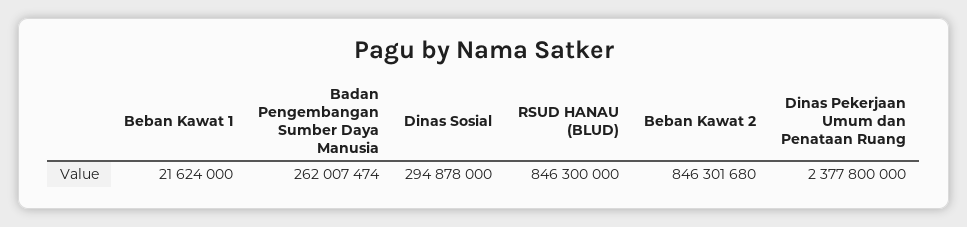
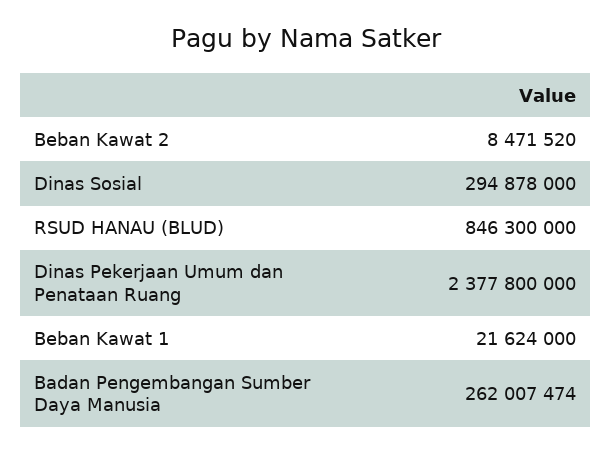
Beban Kawat 2: 846301680 -> 8471520

